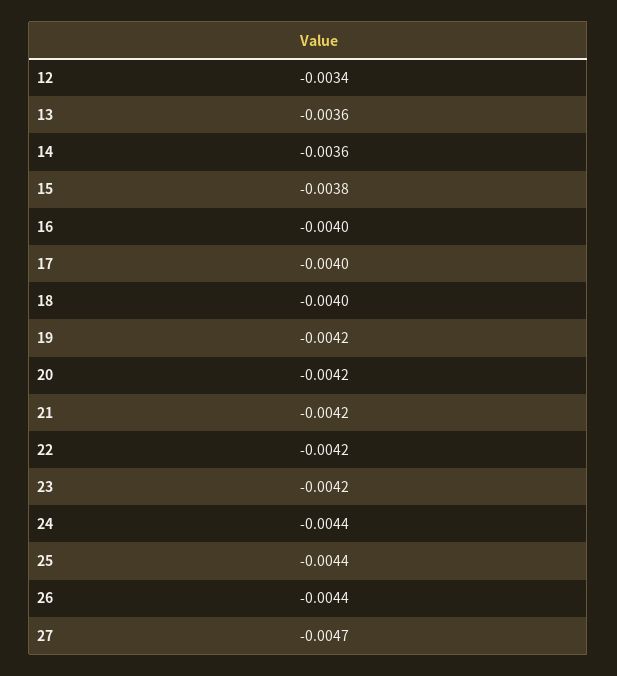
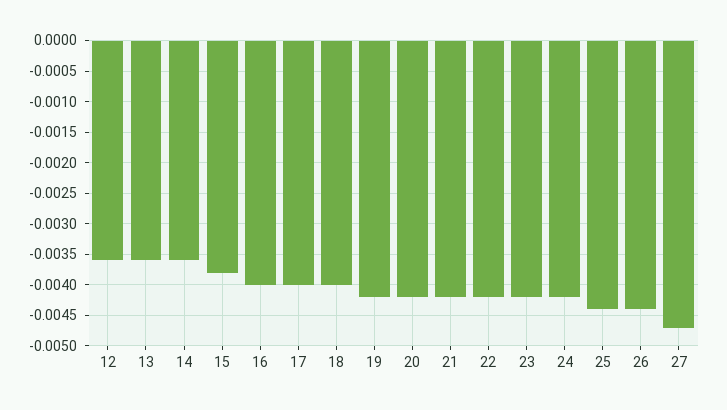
12: -0.0034 -> -0.0036
24: -0.0044 -> -0.0042

